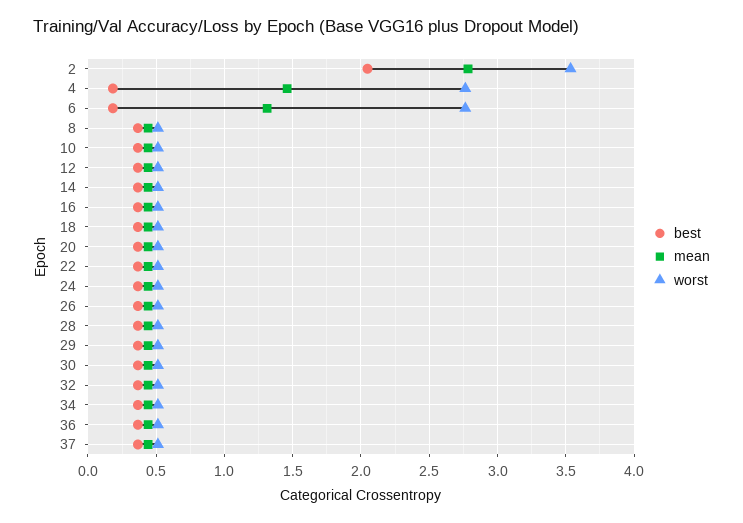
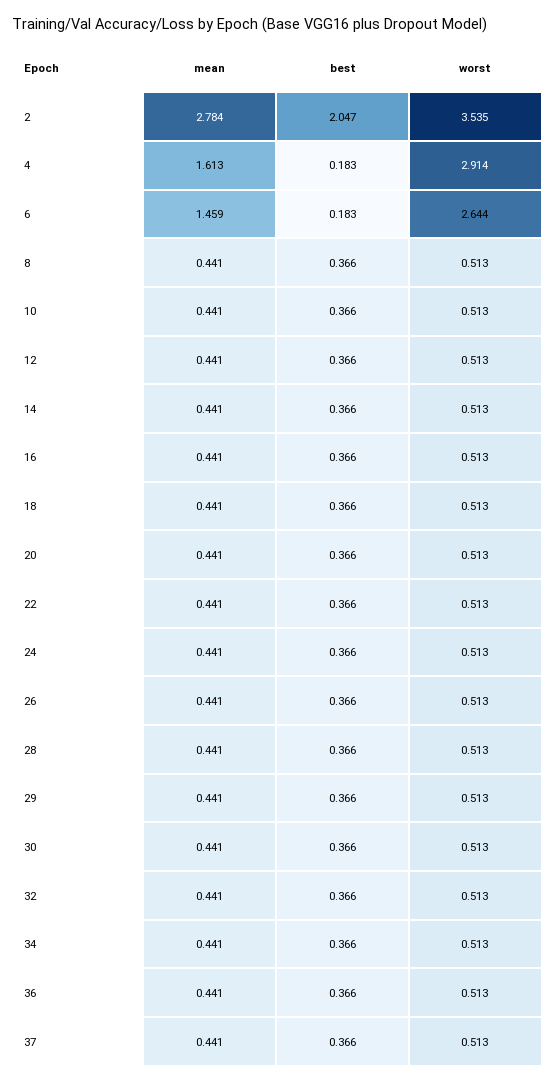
mean, 4: 1.45 -> 1.613
worst, 4: 2.75 -> 2.914
mean, 6: 1.3 -> 1.459
worst, 6: 2.75 -> 2.644

